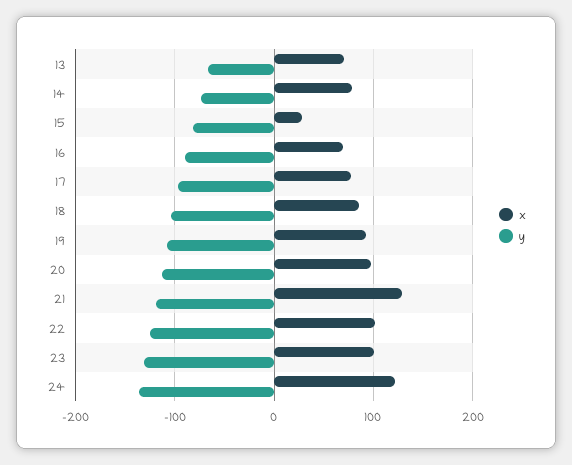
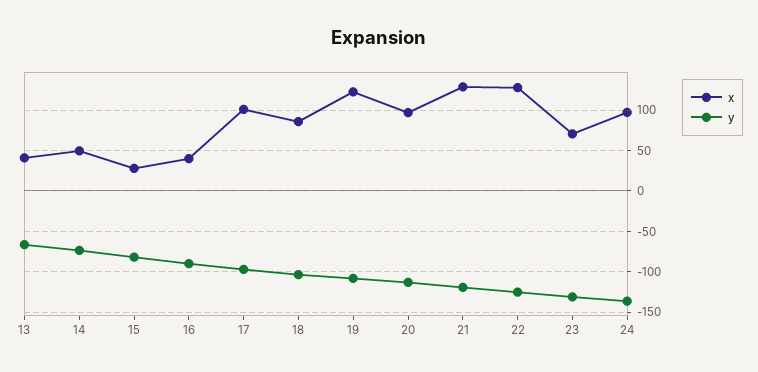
x, 13: 70 -> 40
x, 14: 80 -> 50
x, 16: 70 -> 40
x, 17: 80 -> 100
x, 19: 90 -> 120
x, 22: 100 -> 130
x, 23: 100 -> 70
x, 24: 120 -> 100

